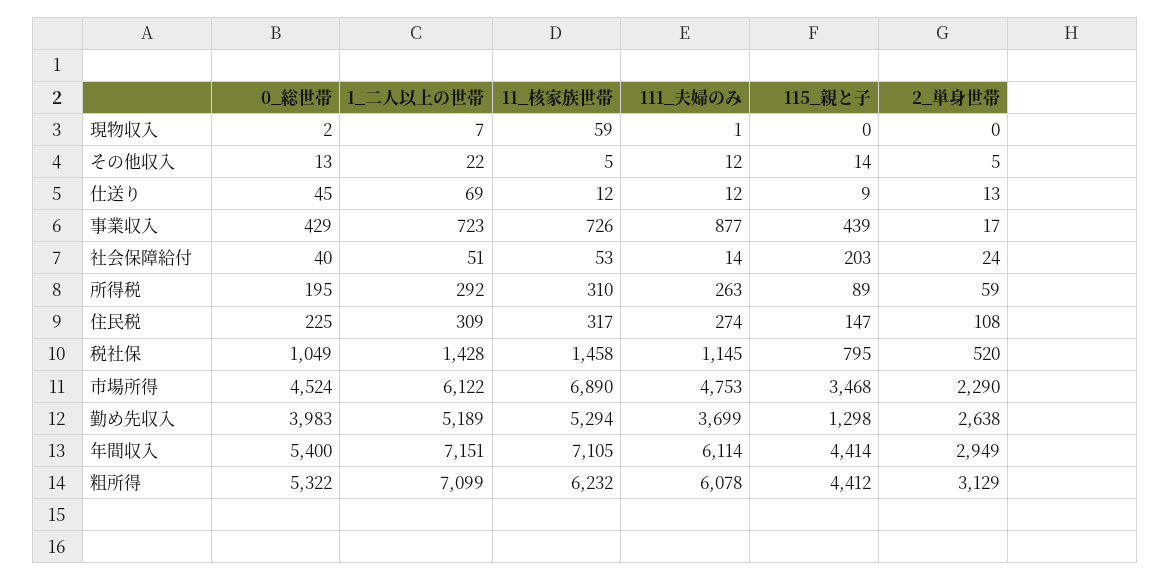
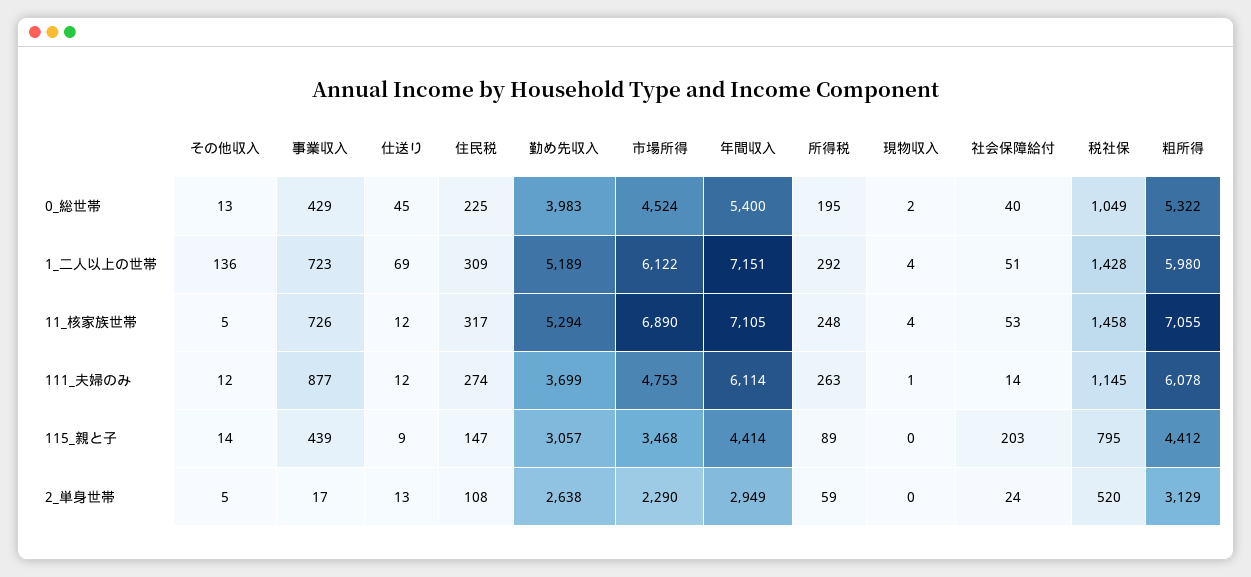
1_二人以上の世帯, 現物収入: 7 -> 4
11_核家族世帯, 現物収入: 59 -> 4
1_二人以上の世帯, その他収入: 22 -> 136
11_核家族世帯, 所得税: 310 -> 248
115_親と子, 勤め先収入: 1298 -> 3057
1_二人以上の世帯, 粗所得: 7099 -> 5980
11_核家族世帯, 粗所得: 6232 -> 7055

